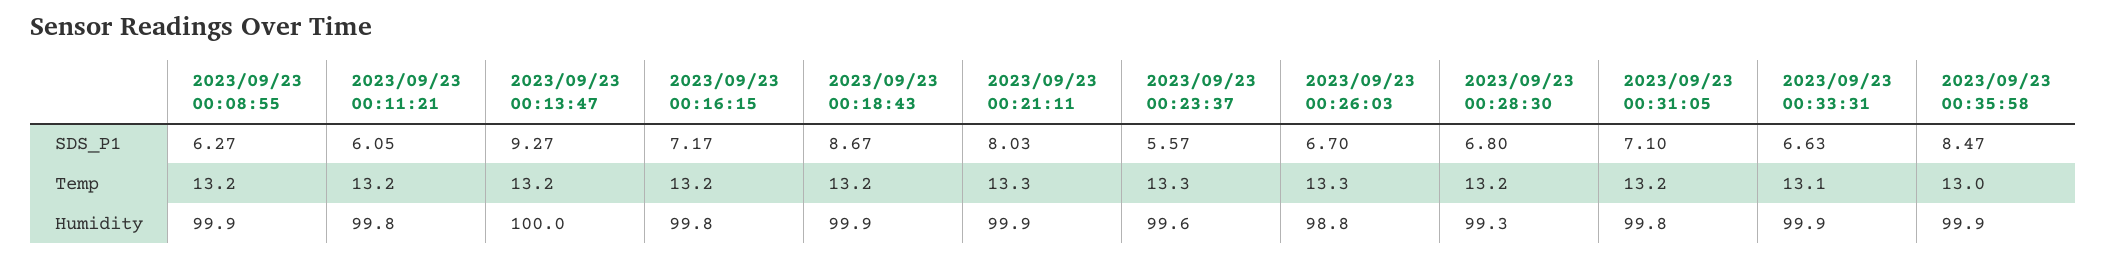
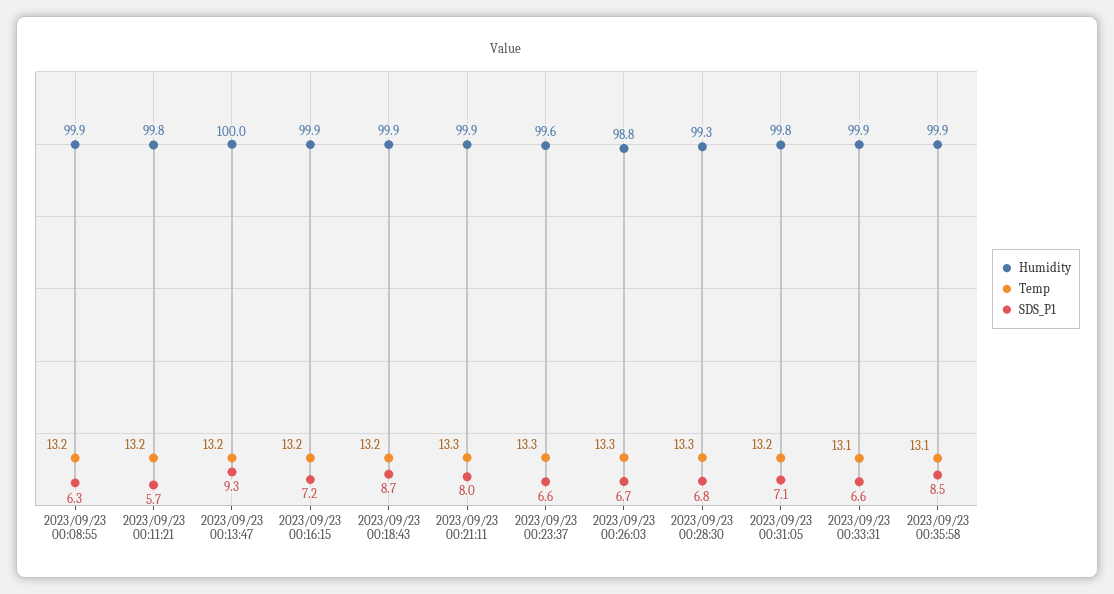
SDS_P1, 2023/09/23 00:11:21: 6.05 -> 5.7
SDS_P1, 2023/09/23 00:23:37: 5.57 -> 6.6
Temp, 2023/09/23 00:28:30: 13.2 -> 13.3
Temp, 2023/09/23 00:35:58: 13 -> 13.1
Humidity, 2023/09/23 00:16:15: 99.8 -> 99.9

